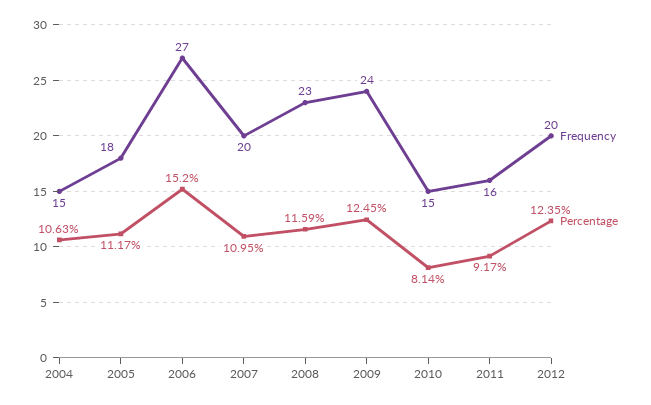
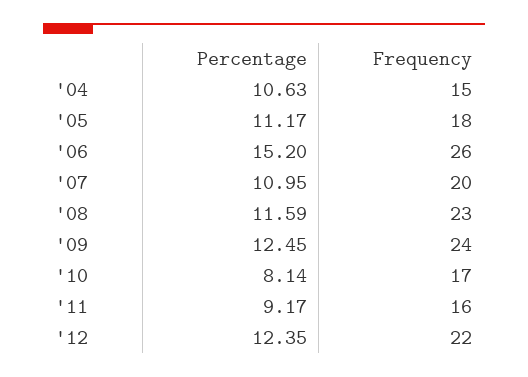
Frequency, 2006: 27 -> 26
Frequency, 2010: 15 -> 17
Frequency, 2012: 20 -> 22

